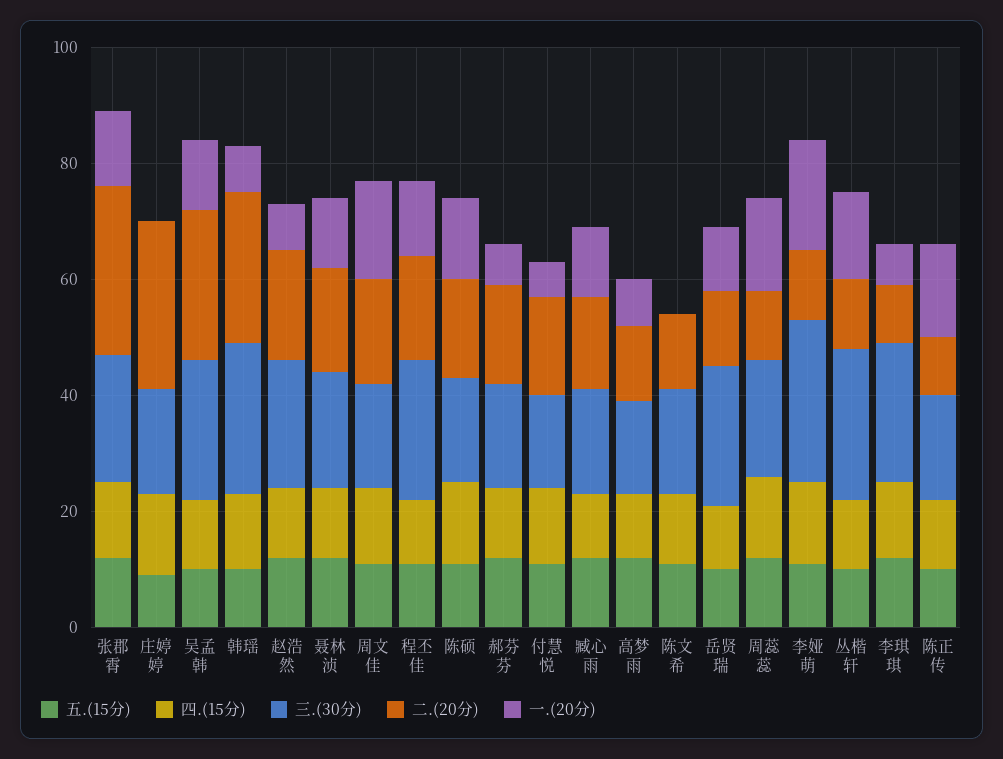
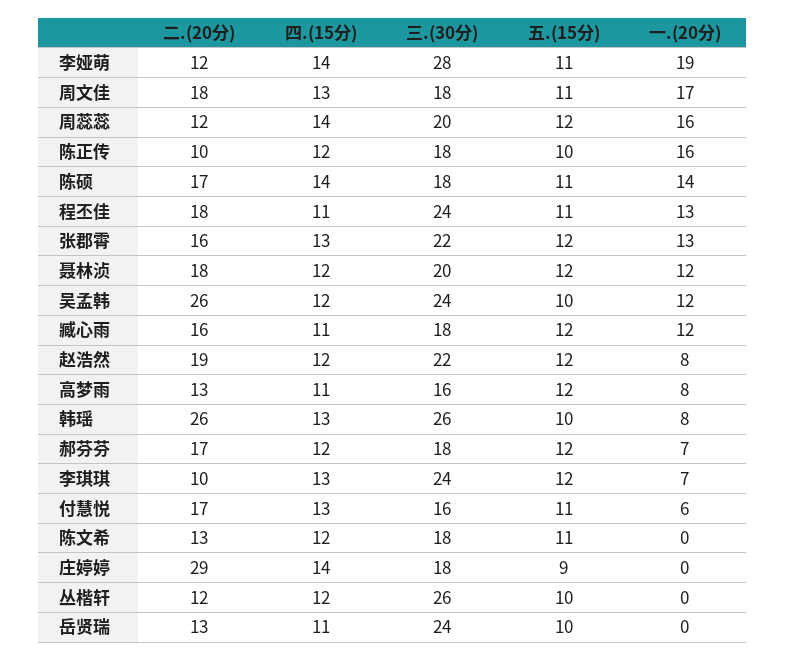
二.(20分), 张郡霄: 30 -> 16
一.(20分), 岳贤瑞: 10 -> 0
一.(20分), 丛楷轩: 15 -> 0

